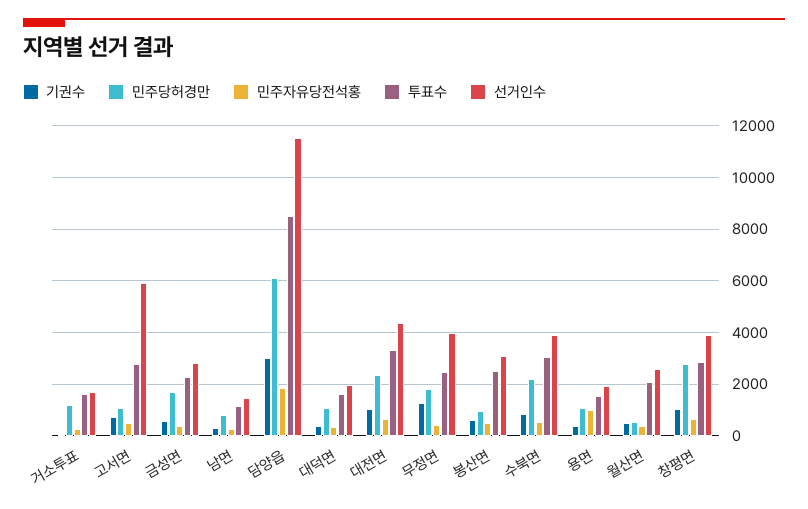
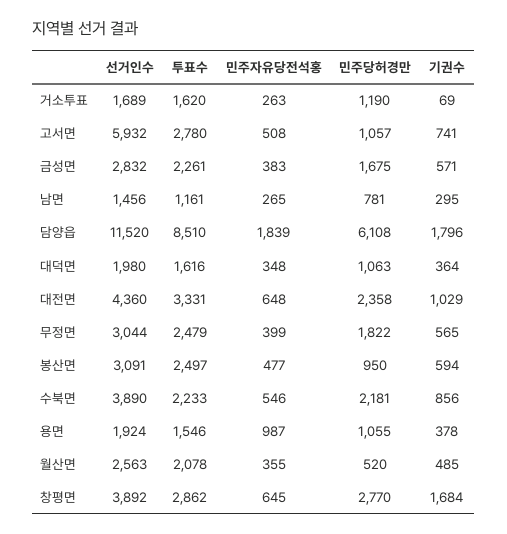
기권수, 담양읍: 3000 -> 1796
기권수, 무정면: 1250 -> 565
선거인수, 무정면: 4000 -> 3044
투표수, 수북면: 3000 -> 2233
기권수, 창평면: 1000 -> 1684

